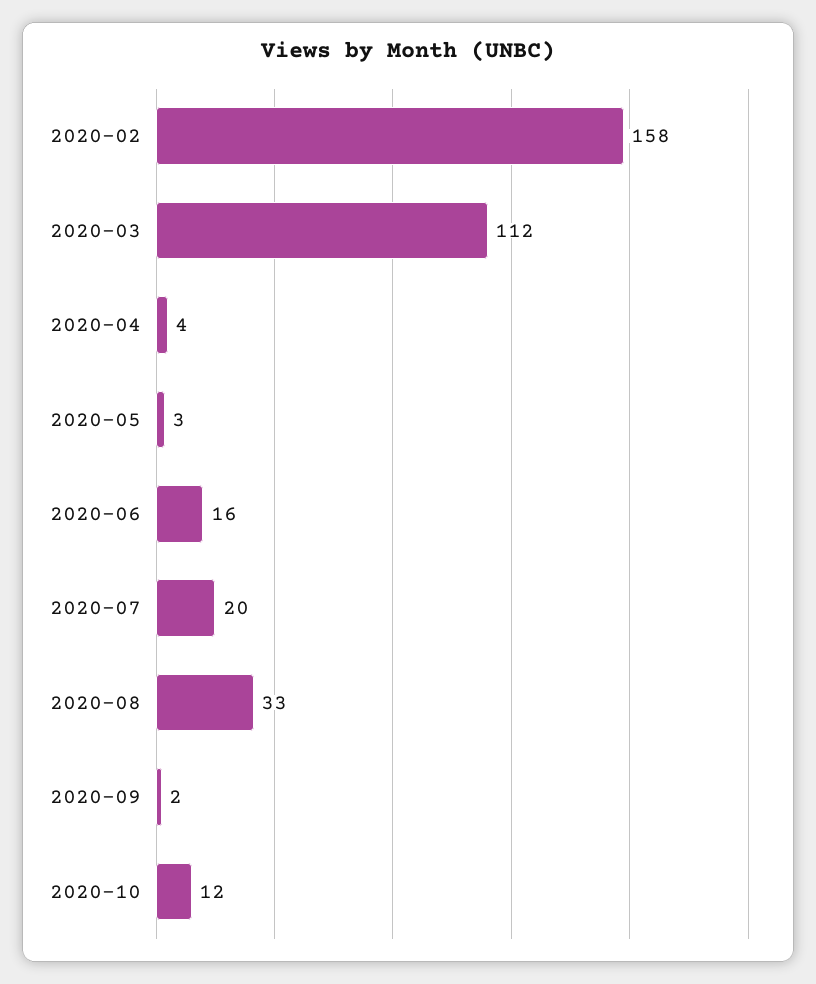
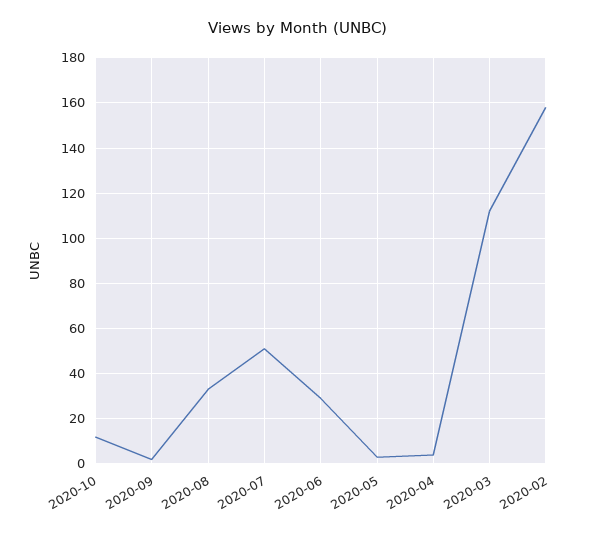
2020-06: 16 -> 30
2020-07: 20 -> 50

